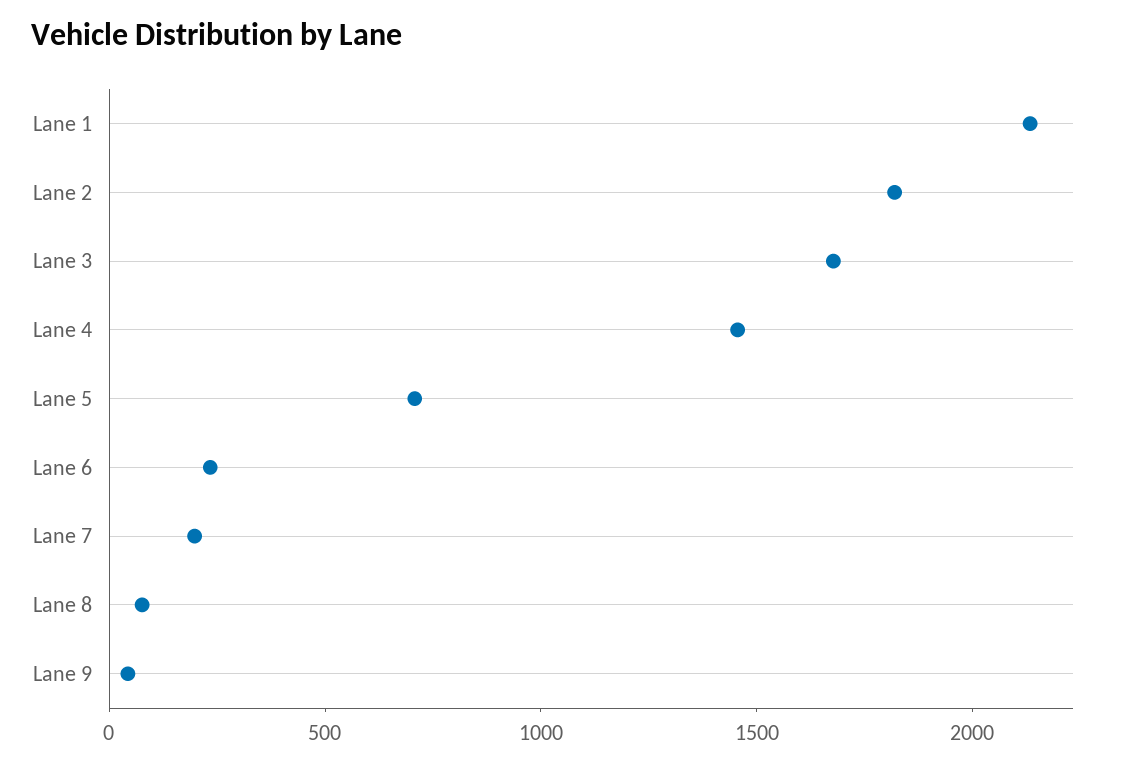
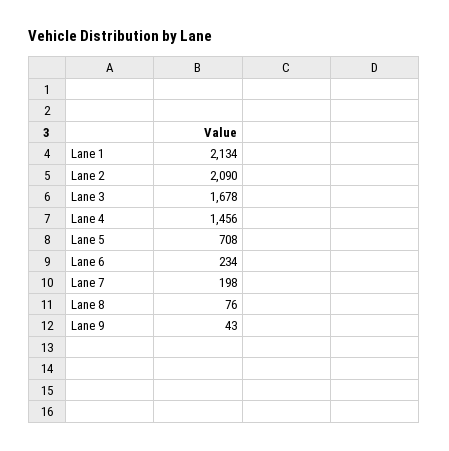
Lane 2: 1800 -> 2090

